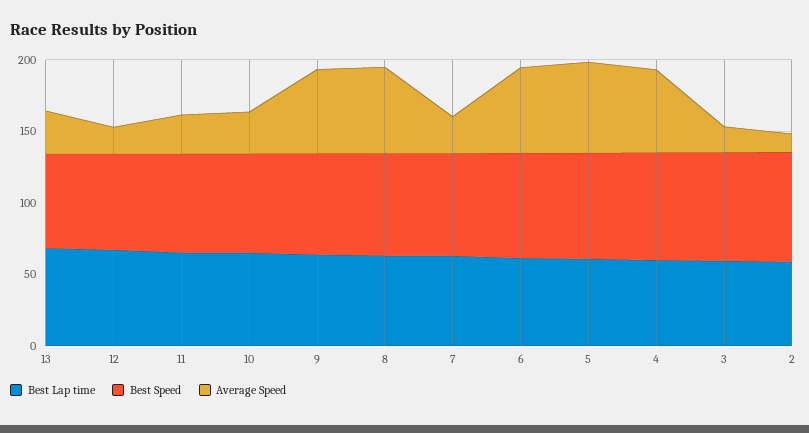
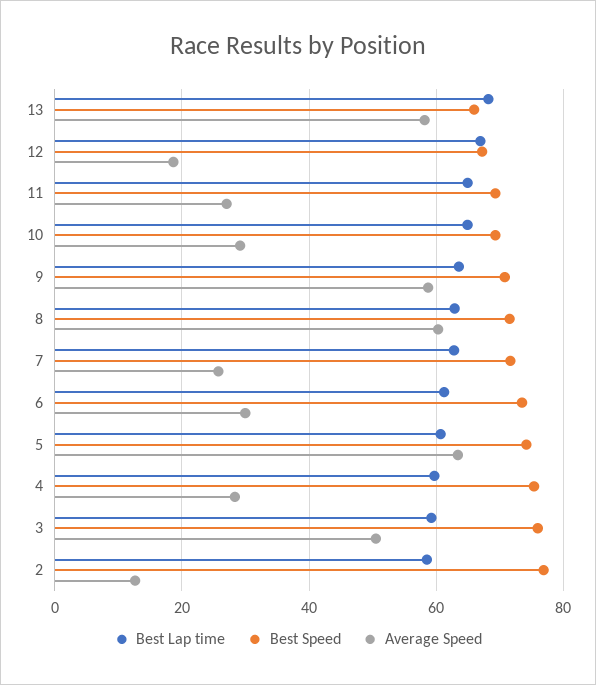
Average Speed, 13: 30 -> 58
Average Speed, 6: 60 -> 30
Average Speed, 4: 60 -> 28
Average Speed, 3: 20 -> 50

